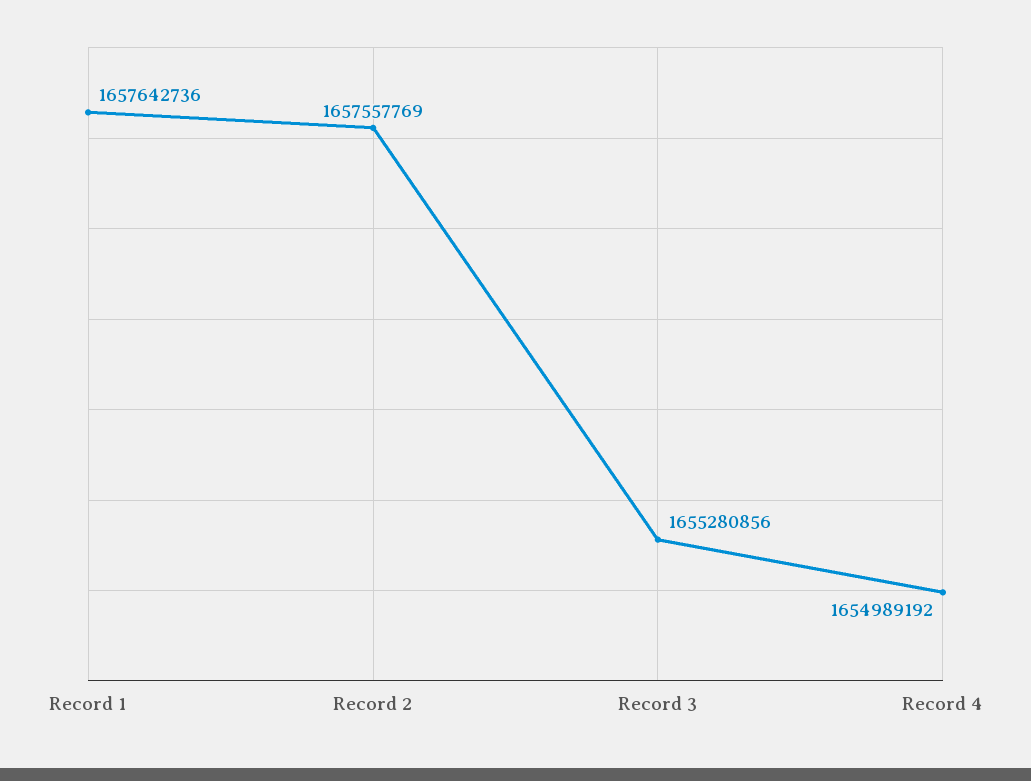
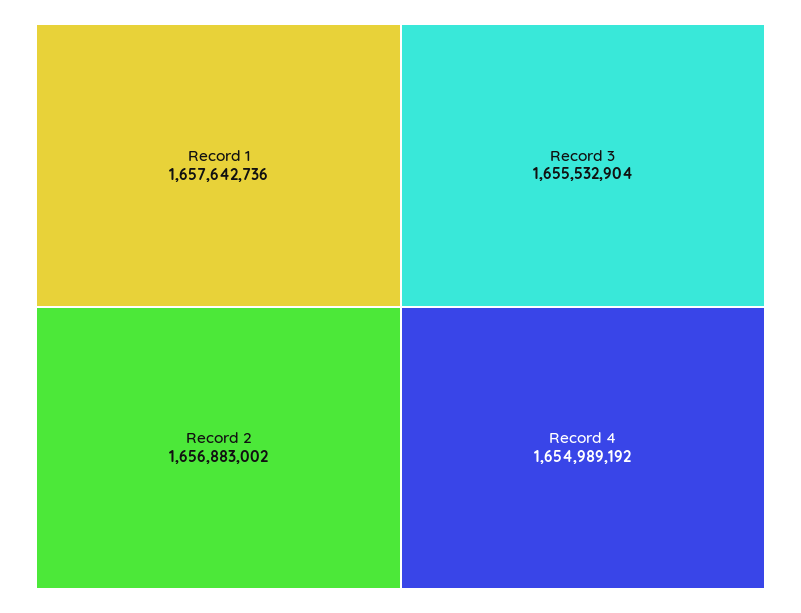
Record 2: 1657557769 -> 1656883002
Record 3: 1655280856 -> 1655532904

